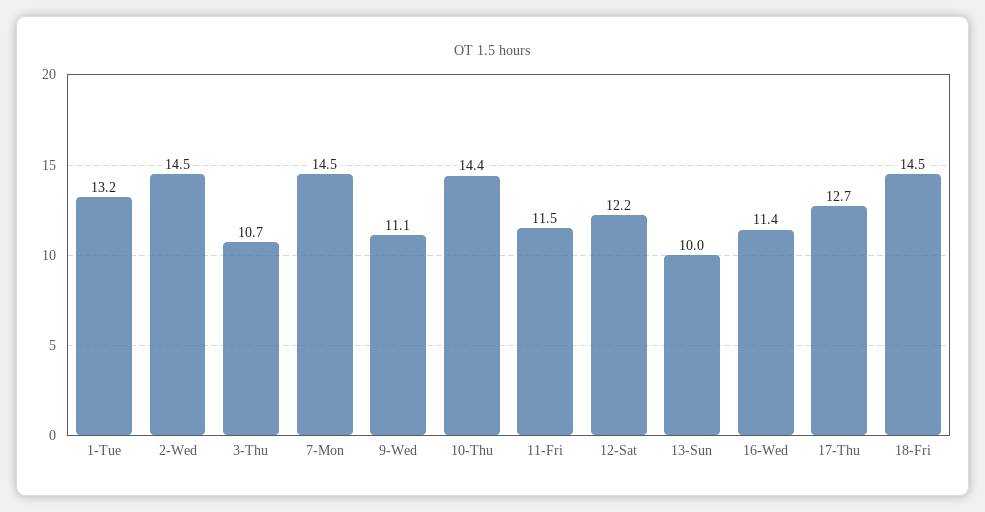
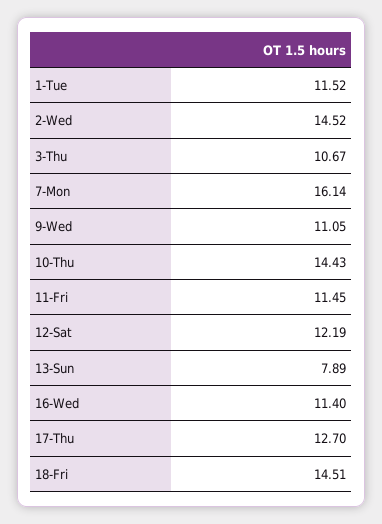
1-Tue: 13.2 -> 11.52
7-Mon: 14.5 -> 16.14
13-Sun: 10 -> 7.89

